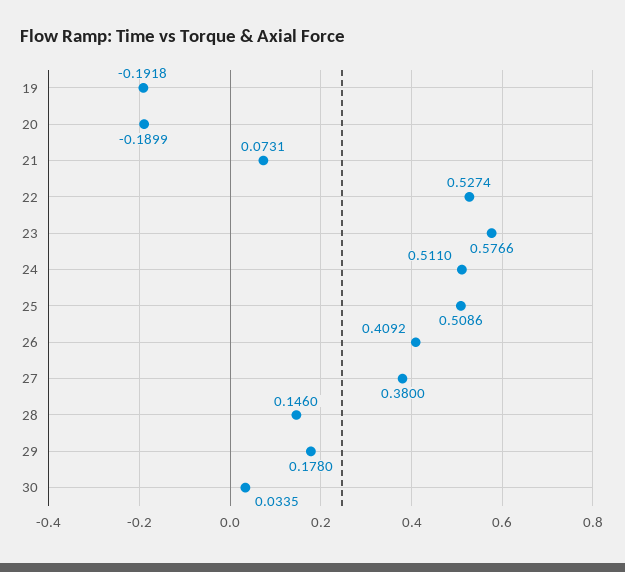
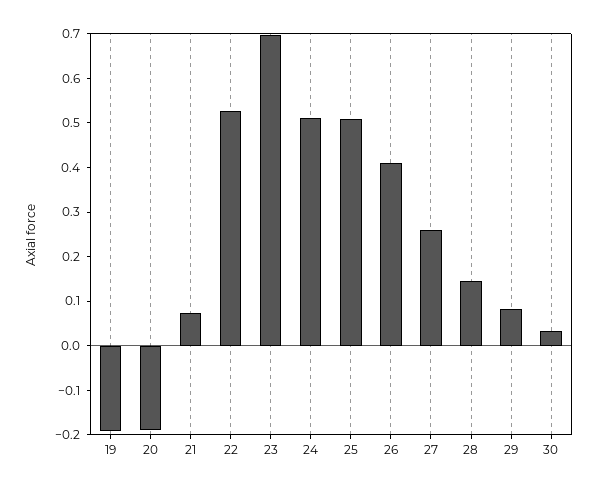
23: 0.5766 -> 0.7
27: 0.38 -> 0.26
29: 0.178 -> 0.08

